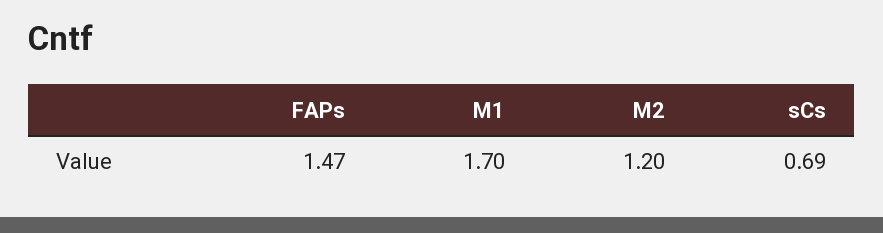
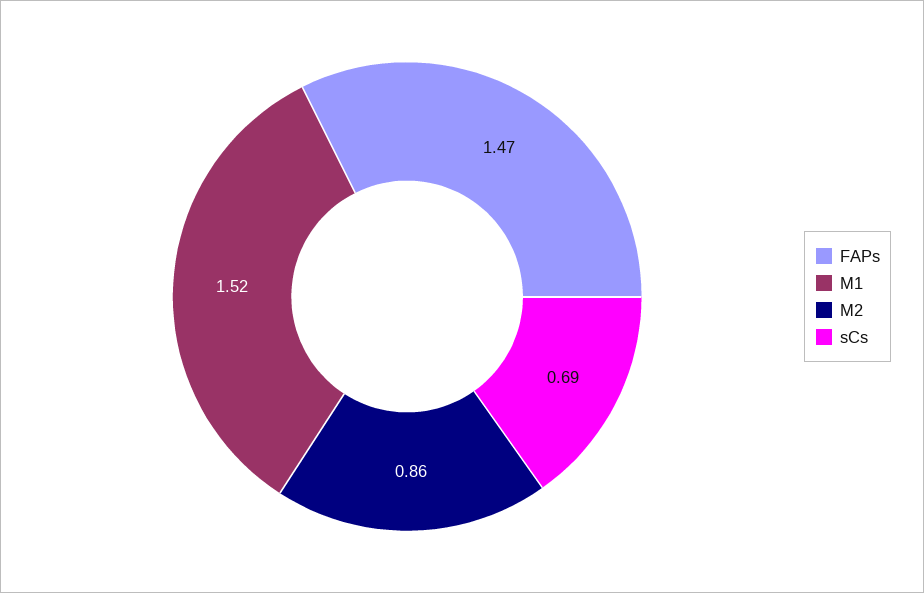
M1: 1.7 -> 1.52
M2: 1.2 -> 0.86

